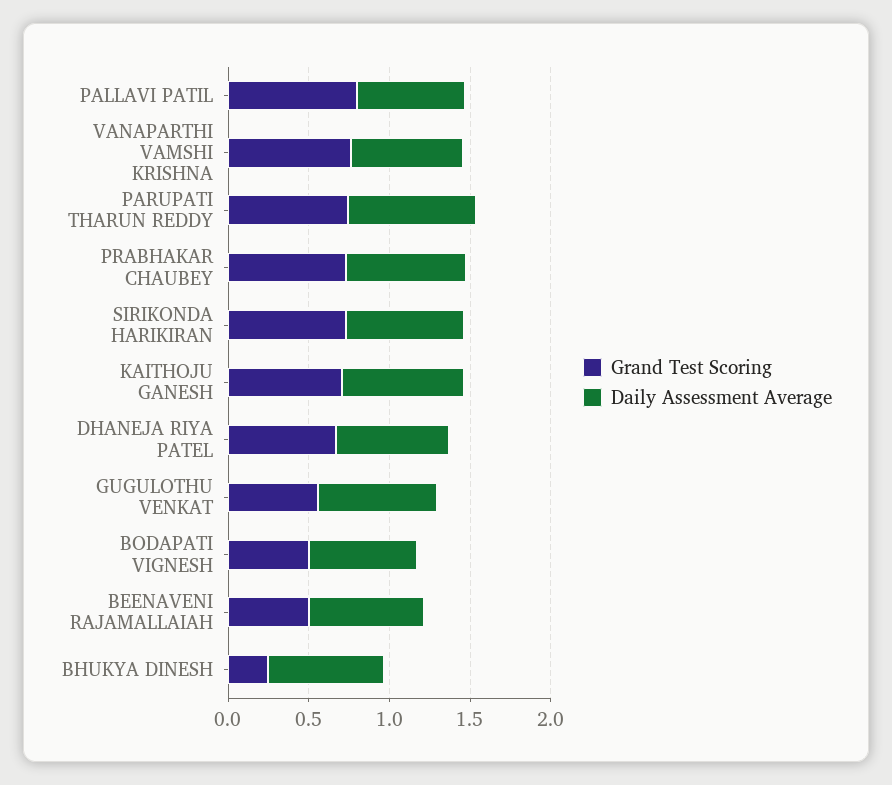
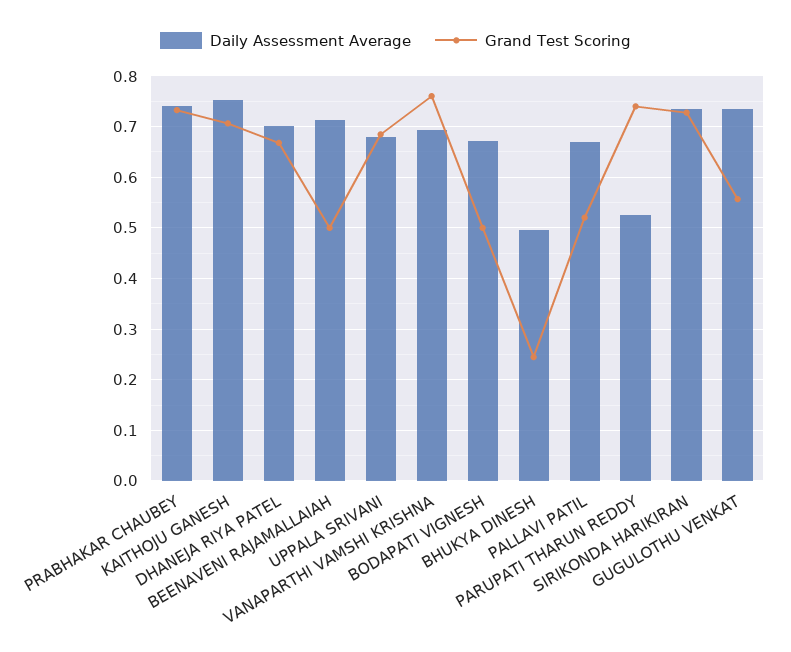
Grand Test Scoring, PALLAVI PATIL: 0.8 -> 0.52
Daily Assessment Average, PARUPATI THARUN REDDY: 0.8 -> 0.52
Daily Assessment Average, BHUKYA DINESH: 0.7 -> 0.5
Daily Assessment Average, UPPALA SRIVANI: none -> 0.68
Grand Test Scoring, UPPALA SRIVANI: none -> 0.68

